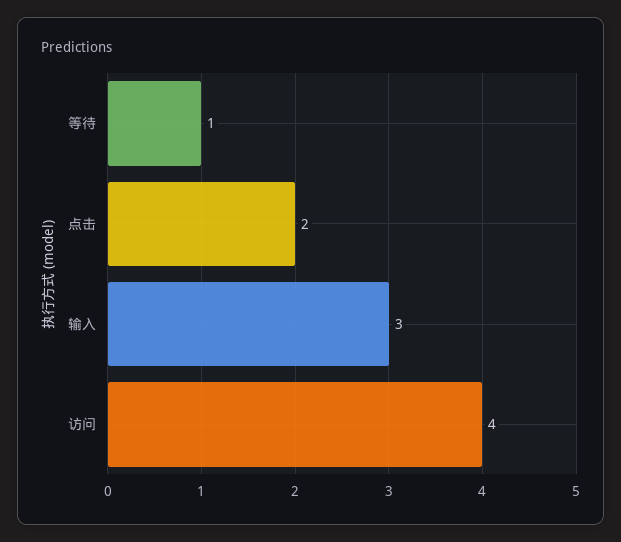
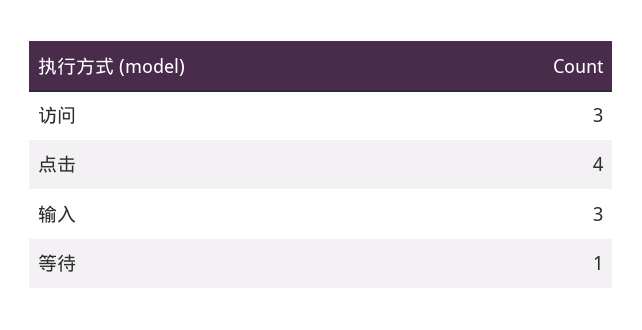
点击: 2 -> 4
访问: 4 -> 3

